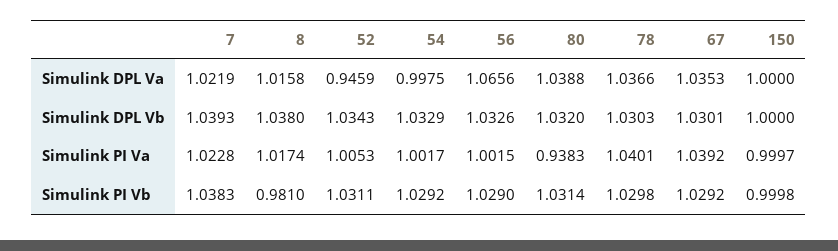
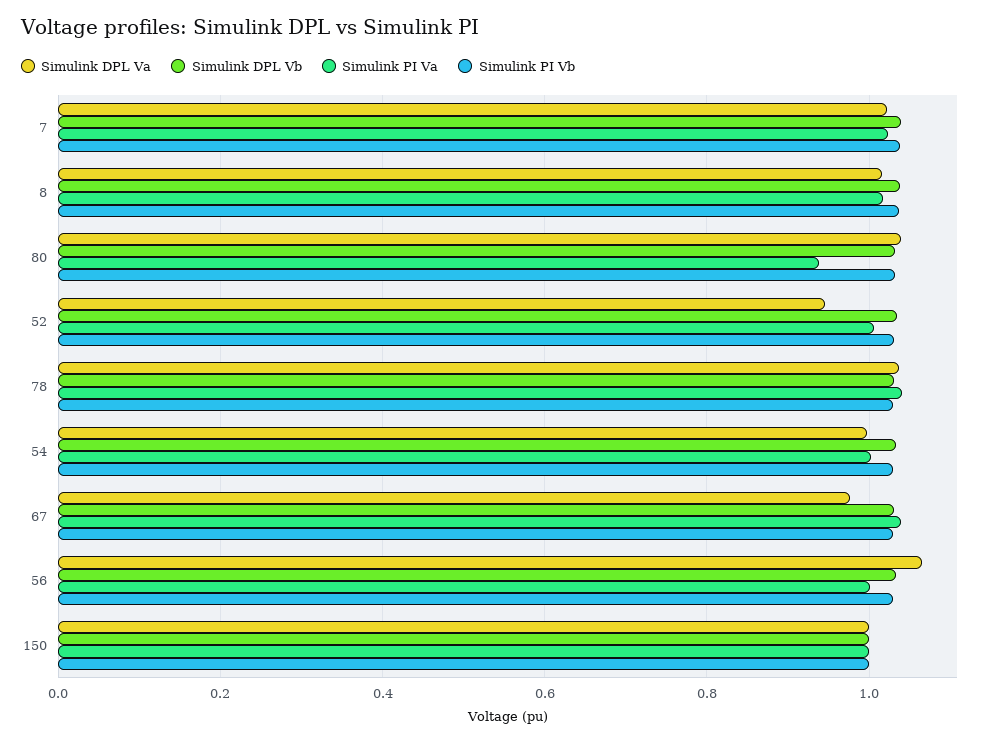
Simulink DPL Va, 67: 1.0353 -> 0.98
Simulink PI Vb, 8: 0.981 -> 1.04

